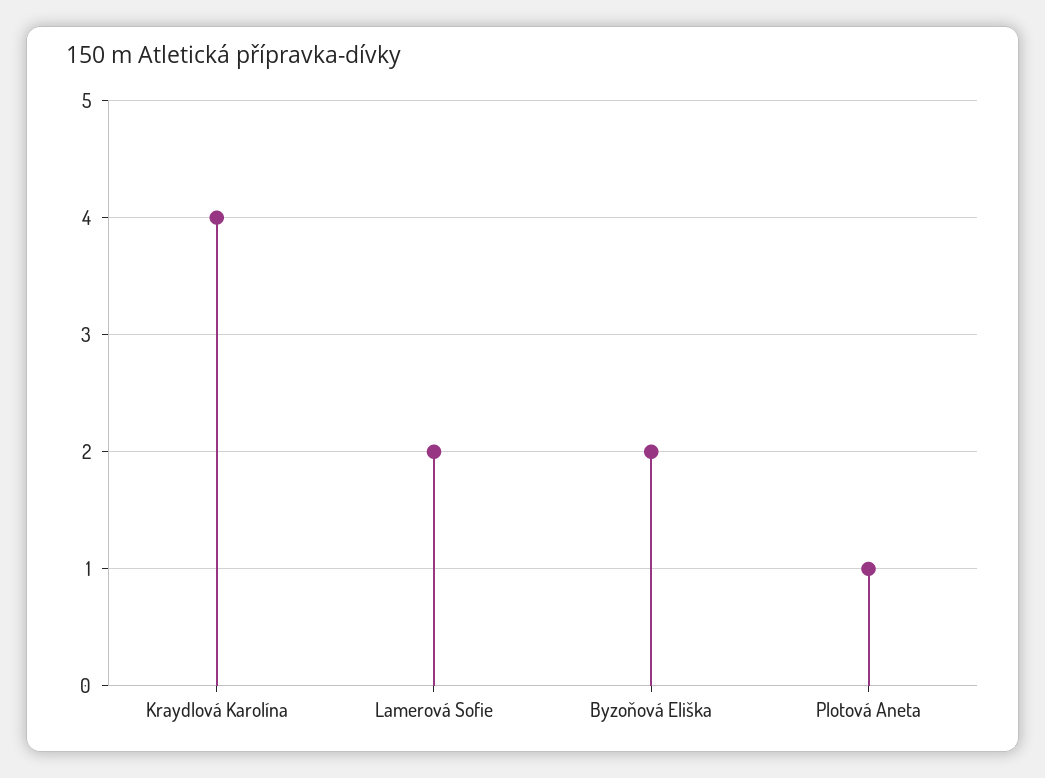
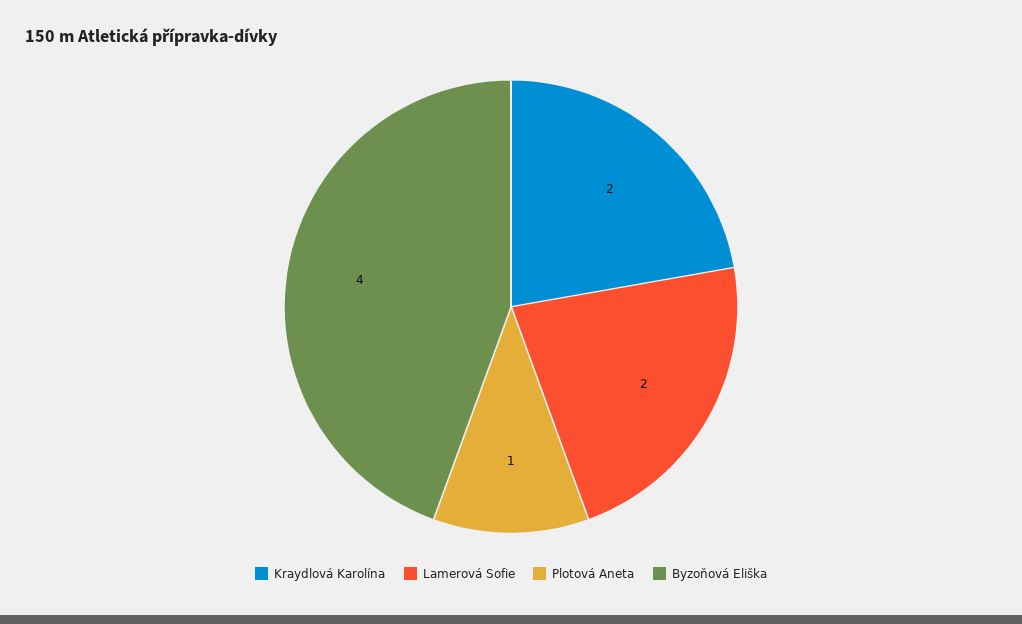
Kraydlová Karolína: 4 -> 2
Byzoňová Eliška: 2 -> 4

